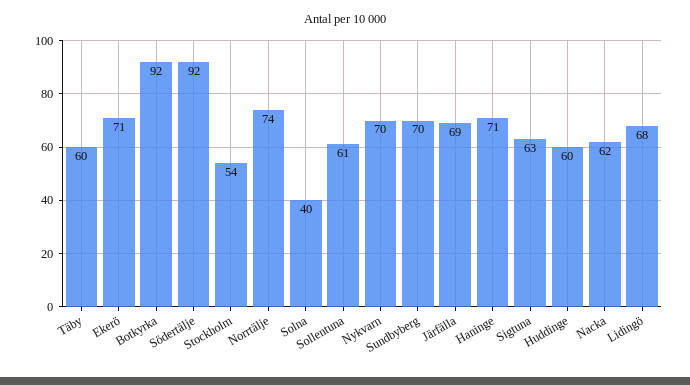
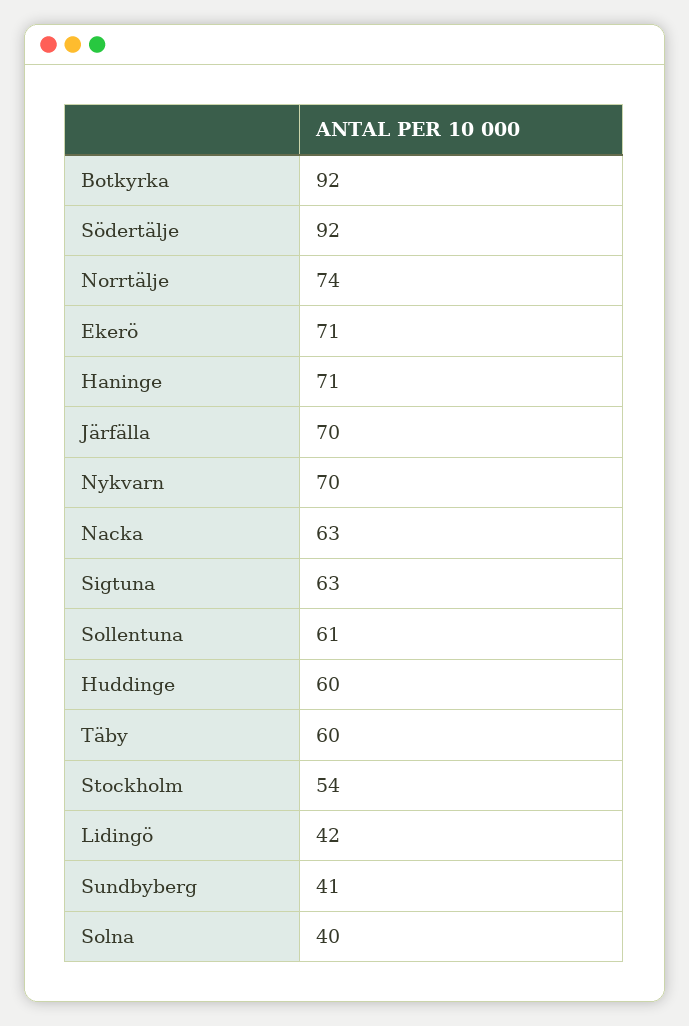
Sundbyberg: 70 -> 41
Järfälla: 69 -> 70
Nacka: 62 -> 63
Lidingö: 68 -> 42

